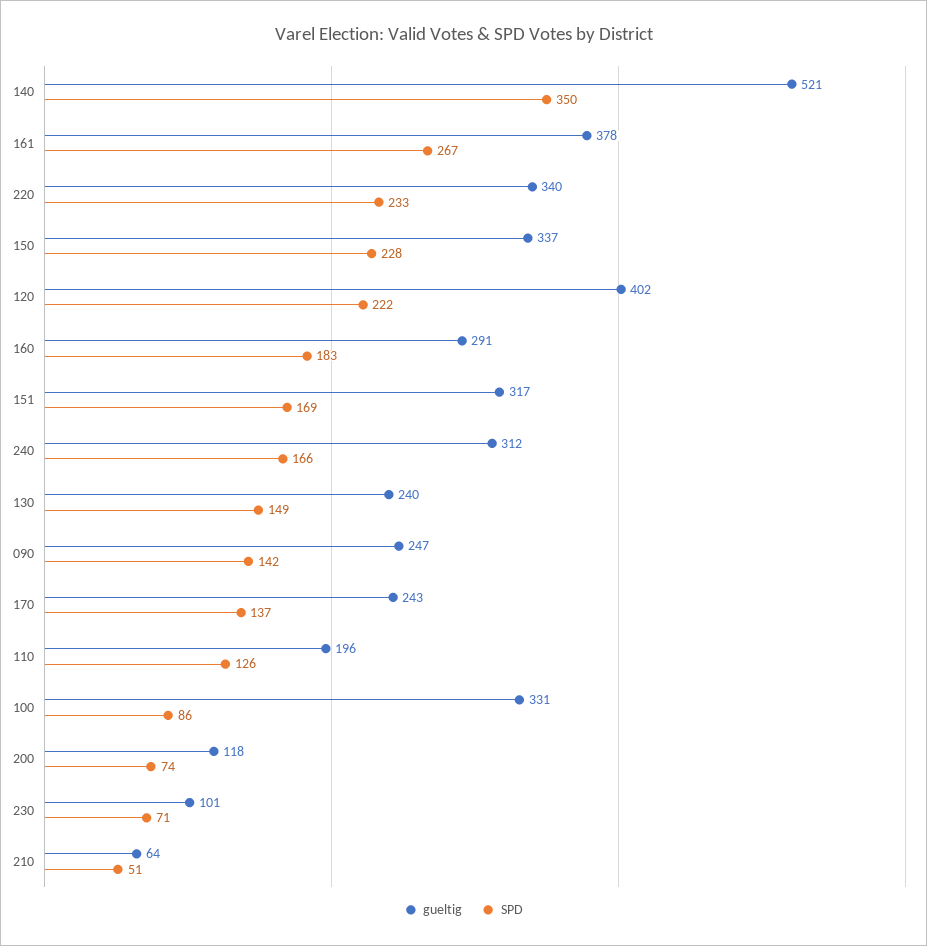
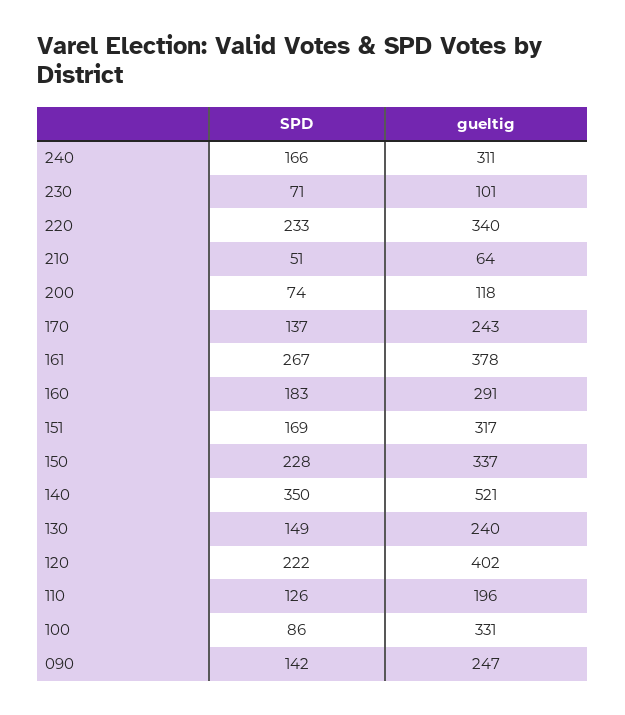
gueltig, 240: 312 -> 311

